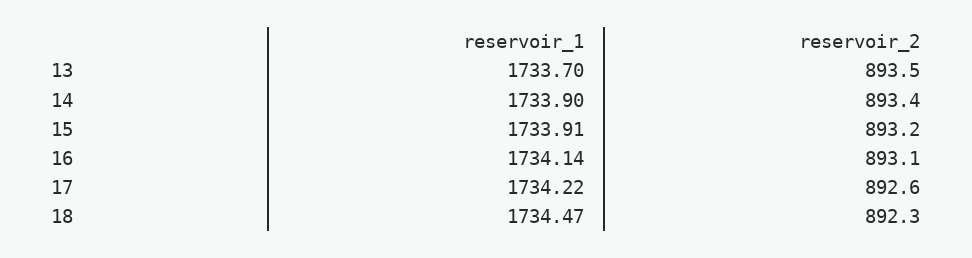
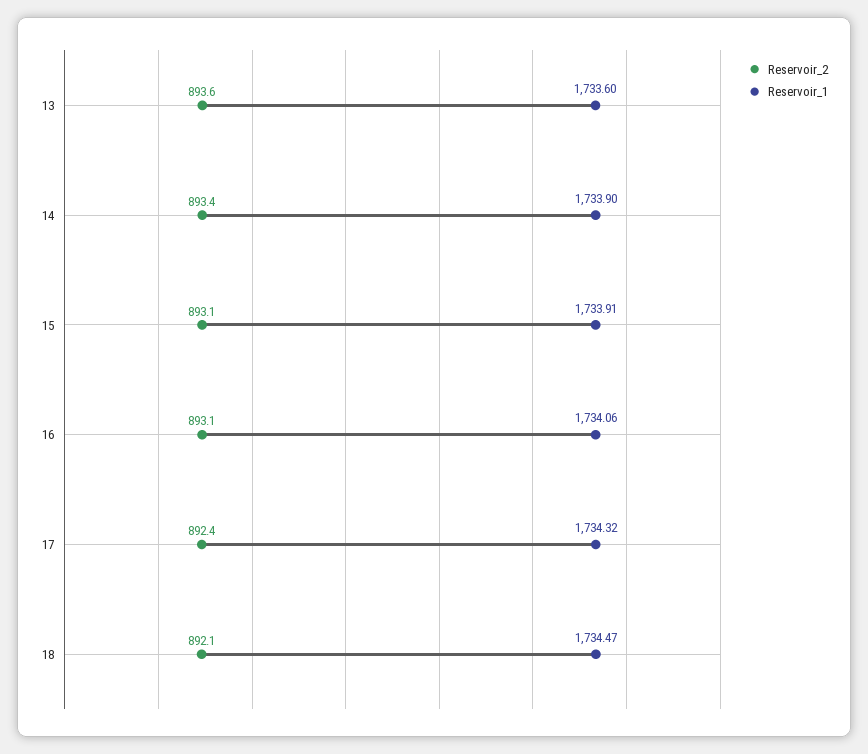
reservoir_1, 13: 1733.7 -> 1733.6
reservoir_2, 13: 893.5 -> 893.6
reservoir_2, 15: 893.2 -> 893.1
reservoir_1, 16: 1734.14 -> 1734.06
reservoir_1, 17: 1734.22 -> 1734.32
reservoir_2, 17: 892.6 -> 892.4
reservoir_2, 18: 892.3 -> 892.1

